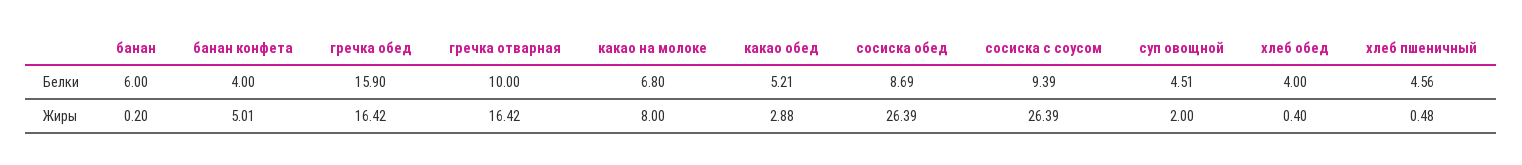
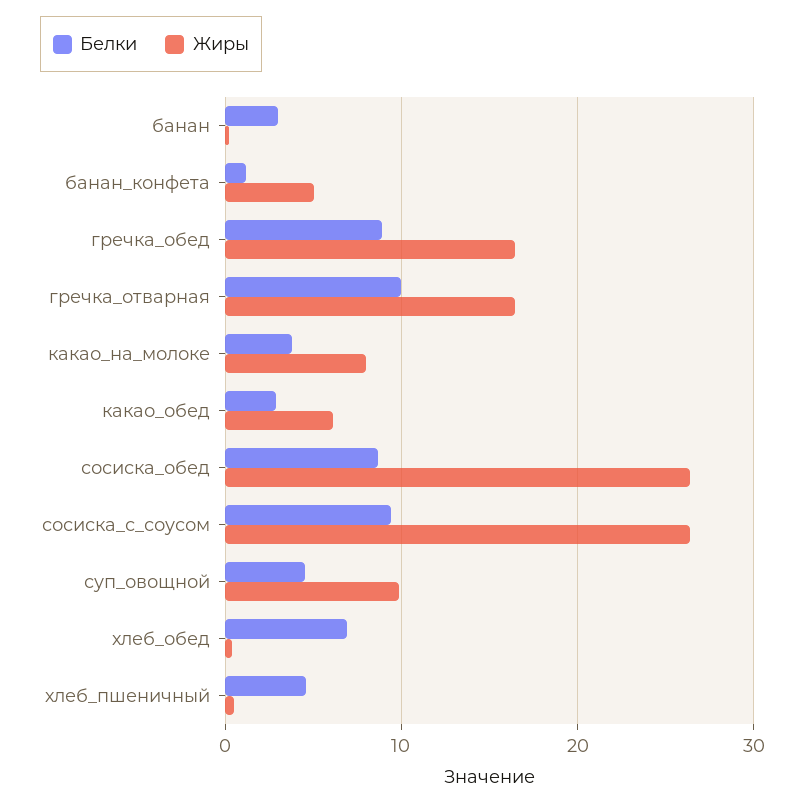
Белки, банан: 6 -> 3
Белки, банан конфета: 4 -> 1
Белки, гречка обед: 15.9 -> 9
Белки, какао на молоке: 6.8 -> 4
Белки, какао обед: 5.21 -> 3
Белки, хлеб обед: 4 -> 7
Жиры, какао обед: 2.88 -> 6
Жиры, суп овощной: 2 -> 10

